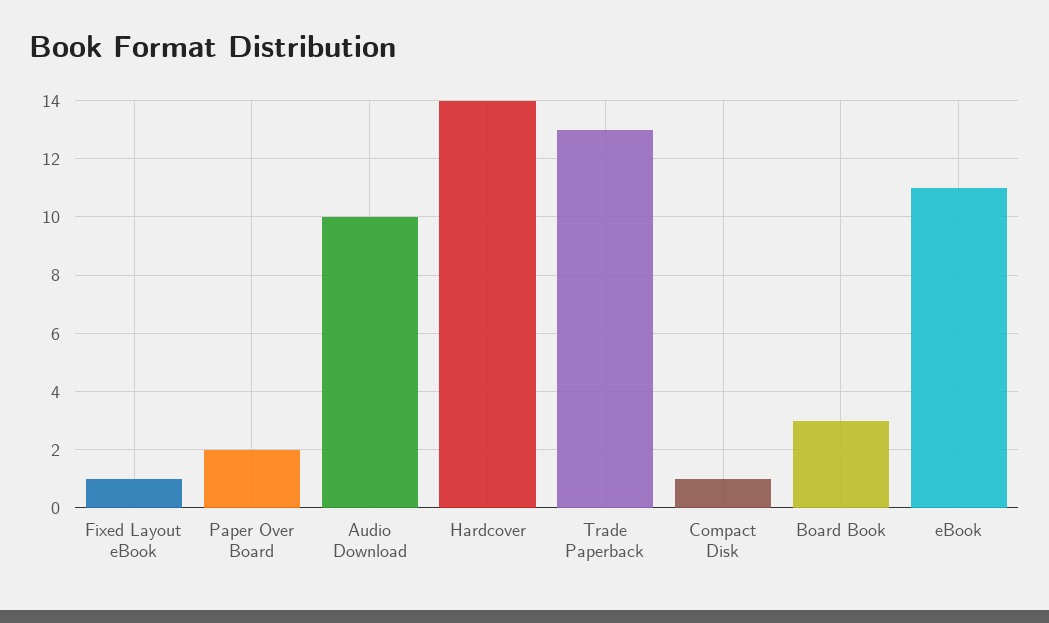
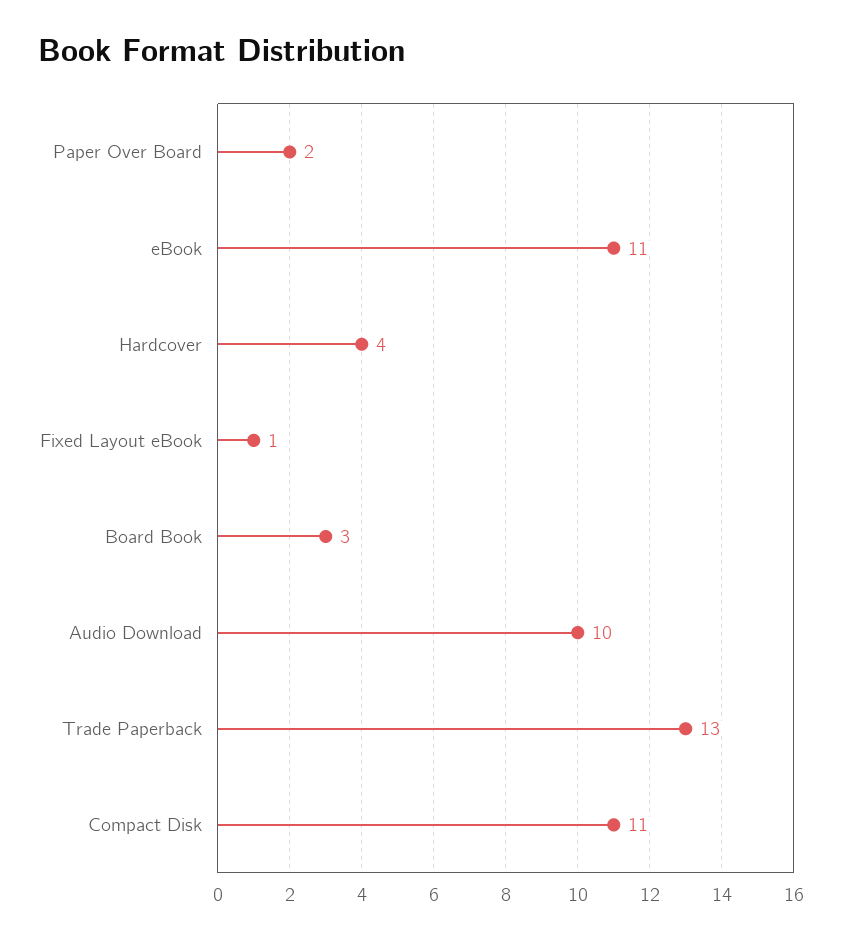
Hardcover: 14 -> 4
Compact Disk: 1 -> 11

